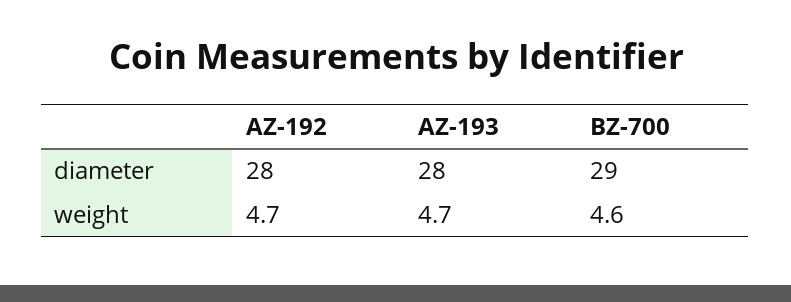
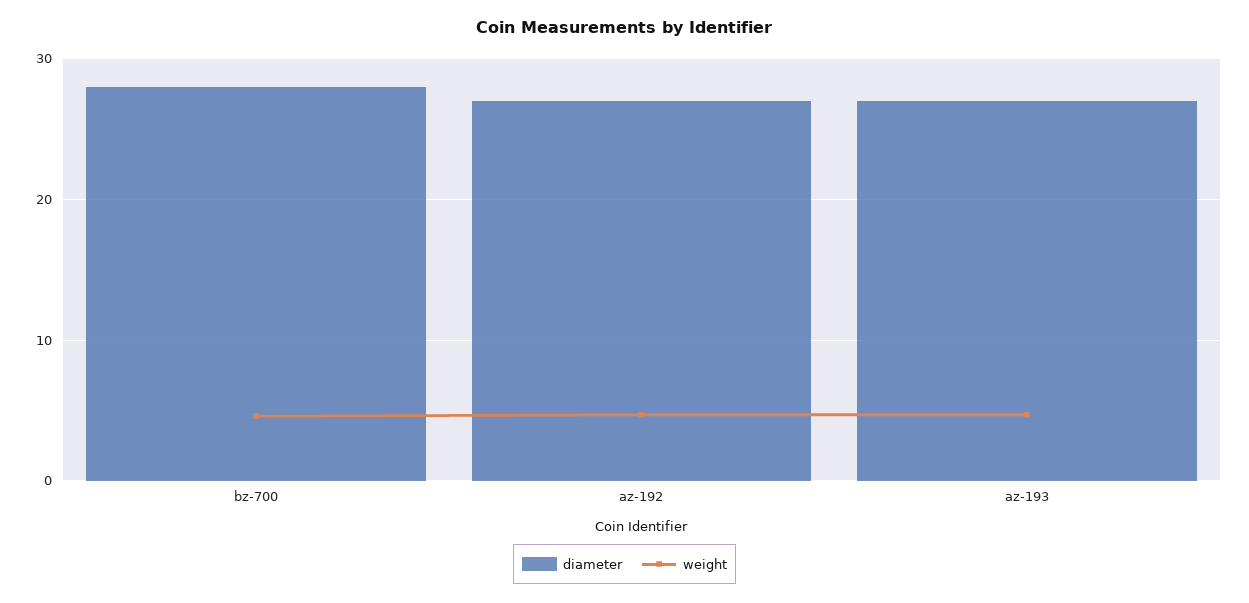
diameter, AZ-192: 28 -> 27
diameter, AZ-193: 28 -> 27
diameter, BZ-700: 29 -> 28

